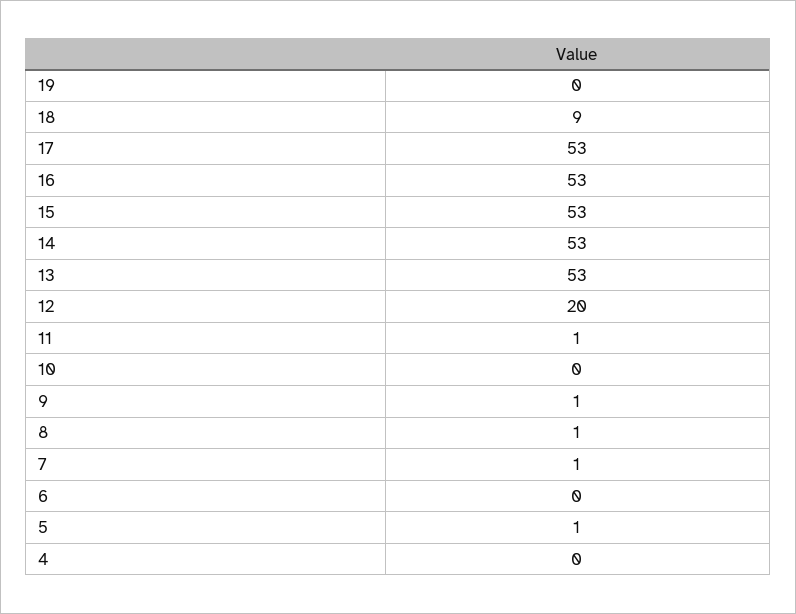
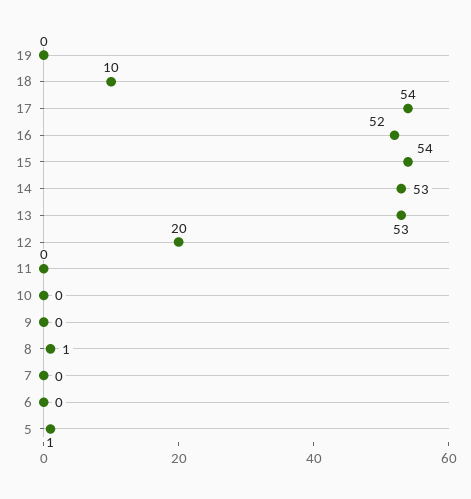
18: 9 -> 10
17: 53 -> 54
16: 53 -> 52
15: 53 -> 54
11: 1 -> 0
9: 1 -> 0
7: 1 -> 0
4: 0 -> none

